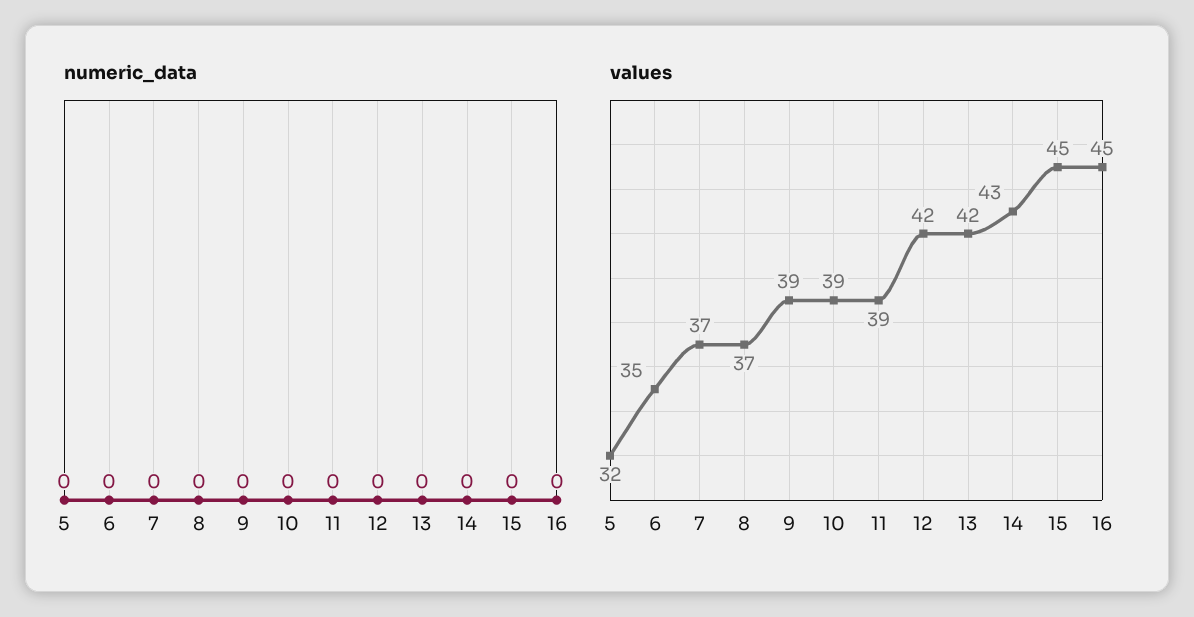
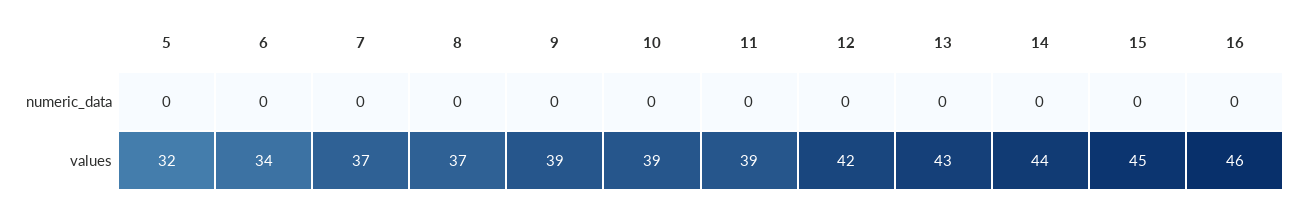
values, 6: 35 -> 34
values, 13: 42 -> 43
values, 14: 43 -> 44
values, 16: 45 -> 46

